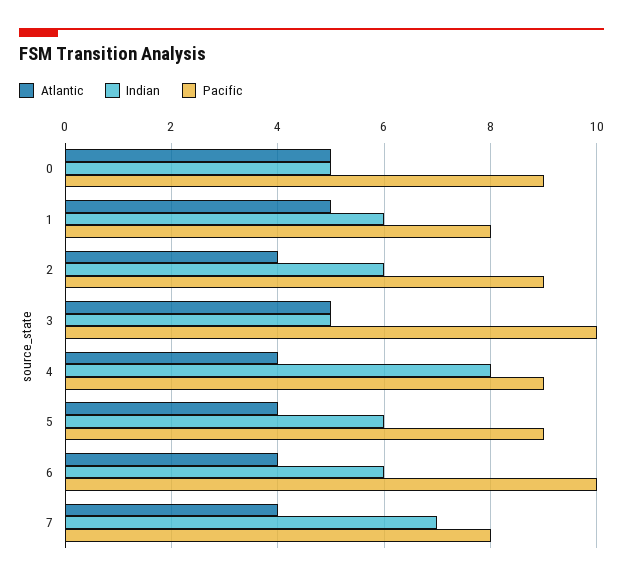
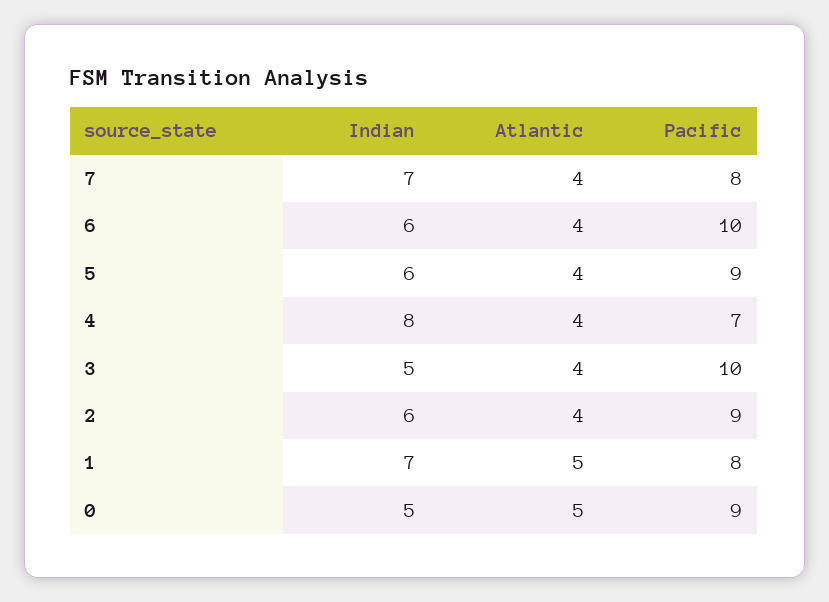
Indian, 1: 6 -> 7
Atlantic, 3: 5 -> 4
Pacific, 4: 9 -> 7

